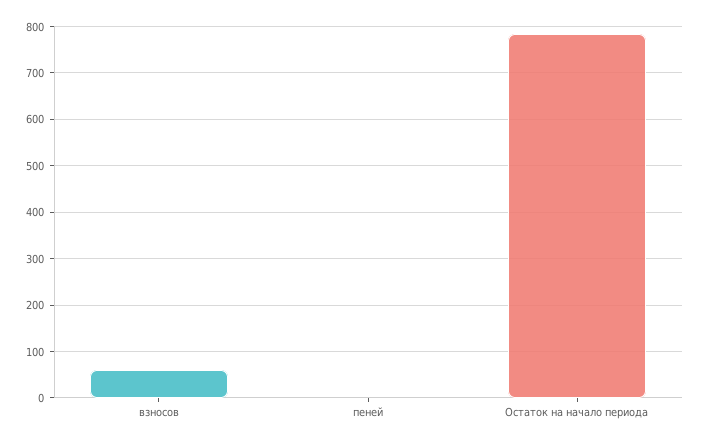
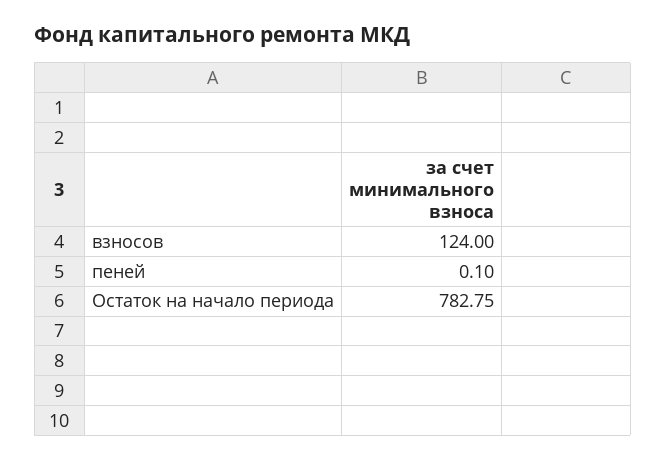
взносов: 60 -> 124

